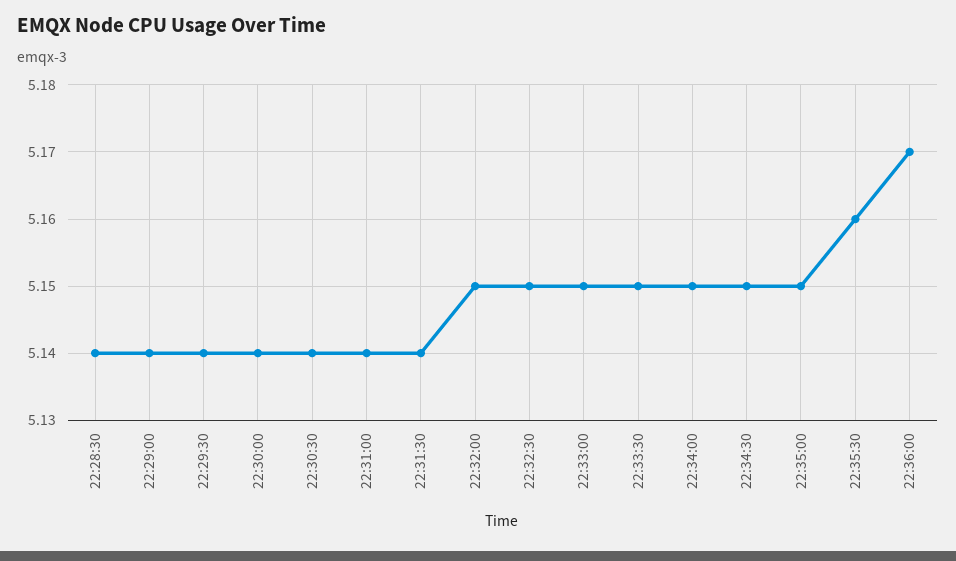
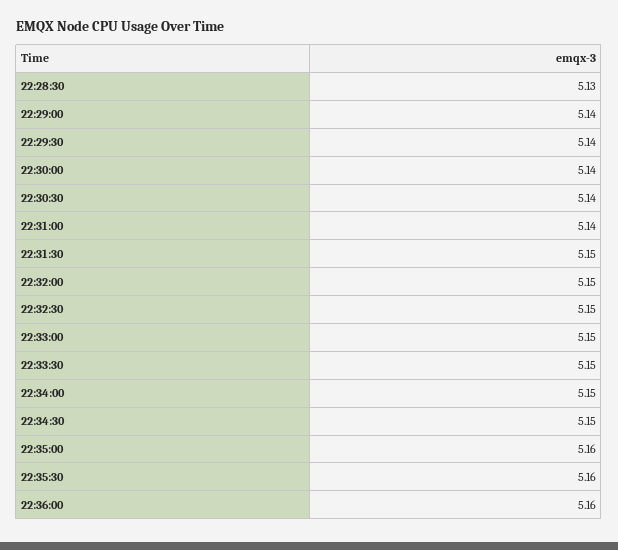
22:28:30: 5.14 -> 5.13
22:31:30: 5.14 -> 5.15
22:35:00: 5.15 -> 5.16
22:36:00: 5.17 -> 5.16

